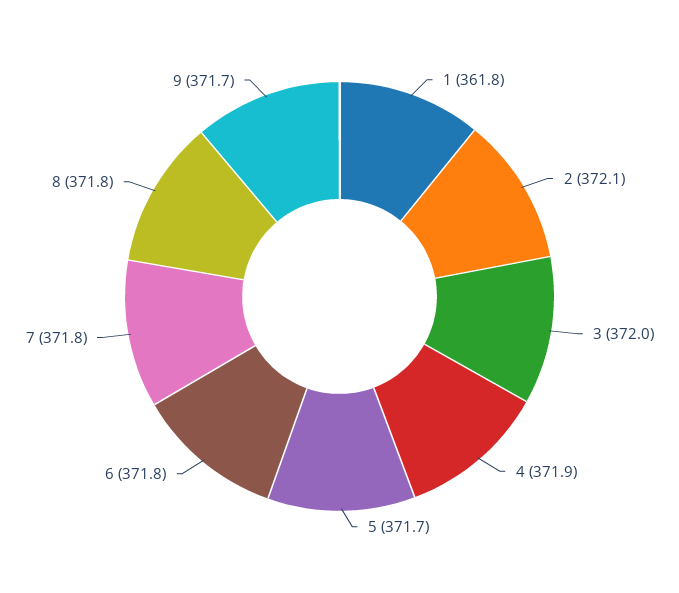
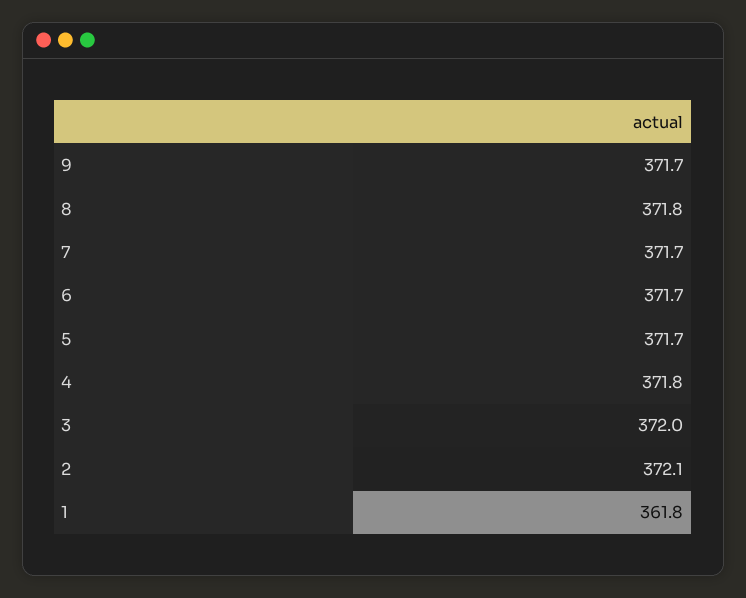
4: 371.9 -> 371.8
6: 371.8 -> 371.7
7: 371.8 -> 371.7

